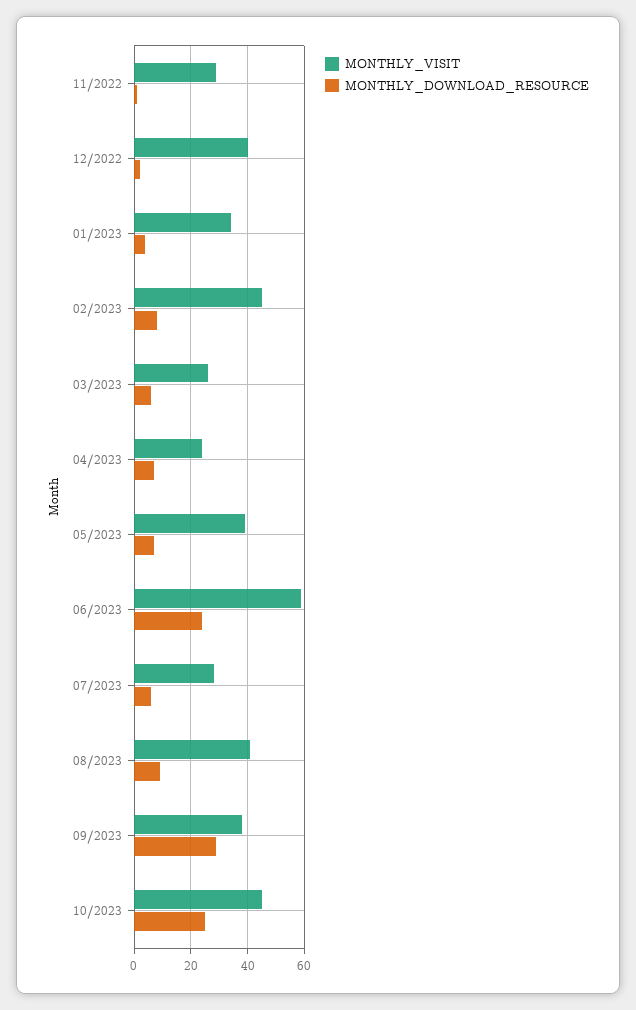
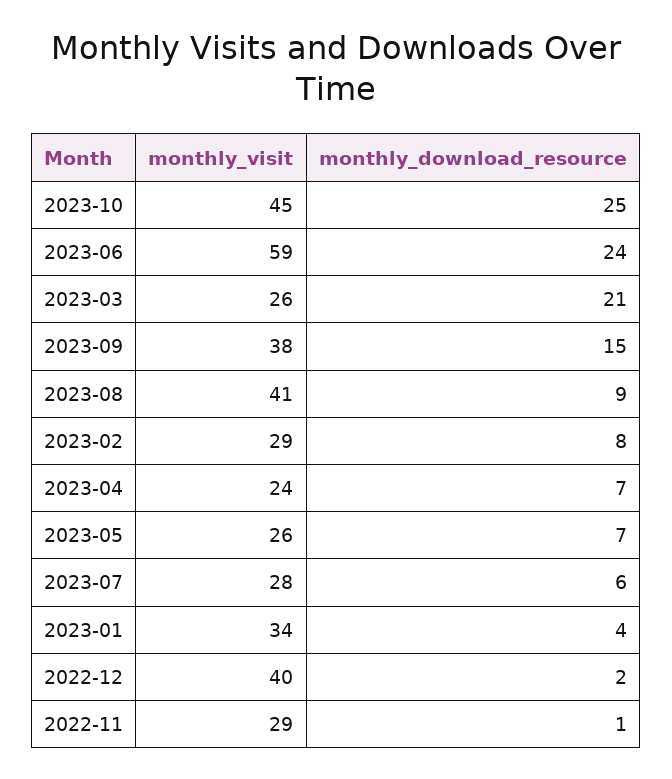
MONTHLY_VISIT, 02/2023: 45 -> 29
MONTHLY_DOWNLOAD_RESOURCE, 03/2023: 5 -> 21
MONTHLY_VISIT, 05/2023: 40 -> 26
MONTHLY_DOWNLOAD_RESOURCE, 09/2023: 30 -> 15

